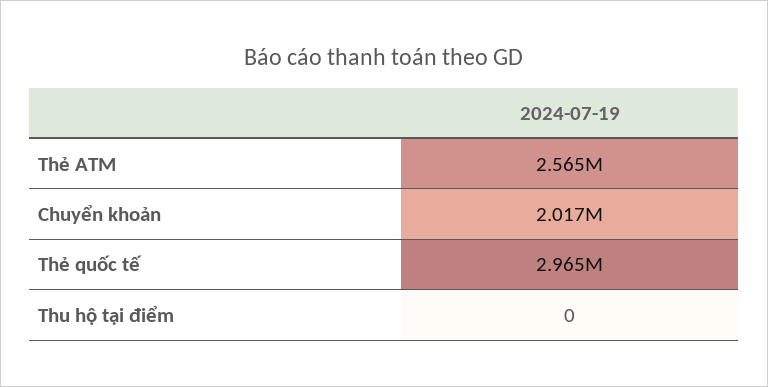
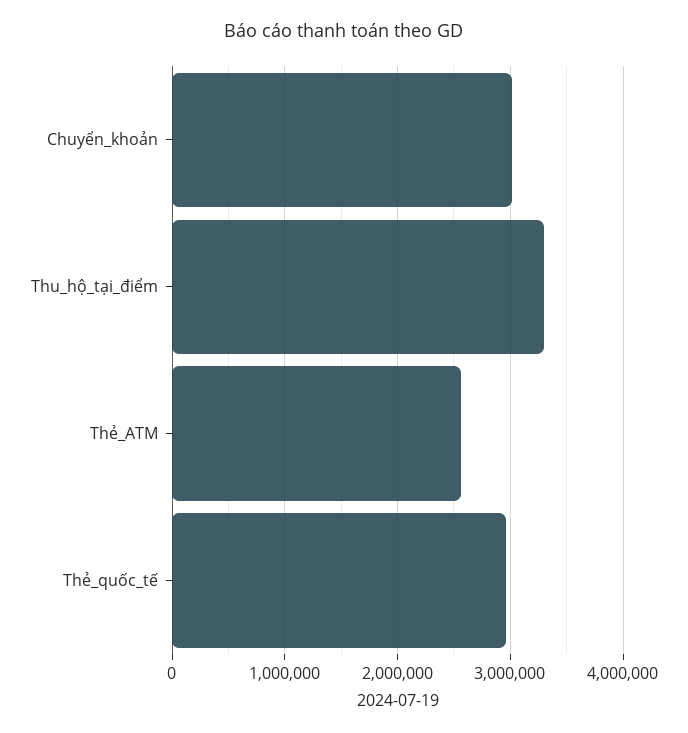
Chuyển khoản: 2017000 -> 3000000
Thu hộ tại điểm: 0 -> 3300000

